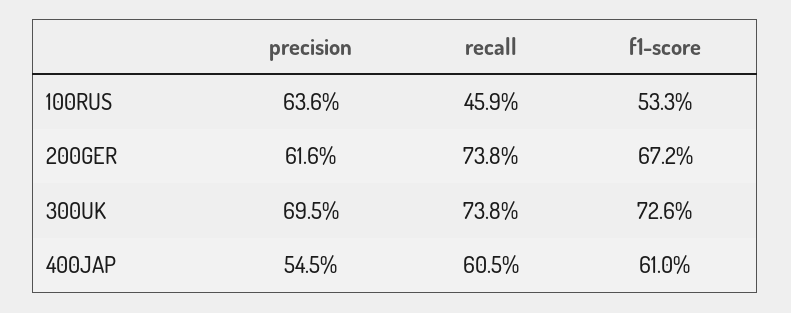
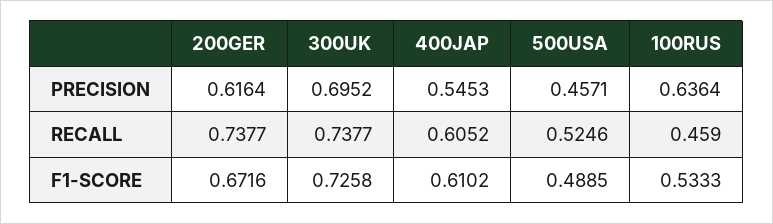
precision, 500USA: none -> 0.4571
recall, 500USA: none -> 0.5246
f1-score, 500USA: none -> 0.4885

